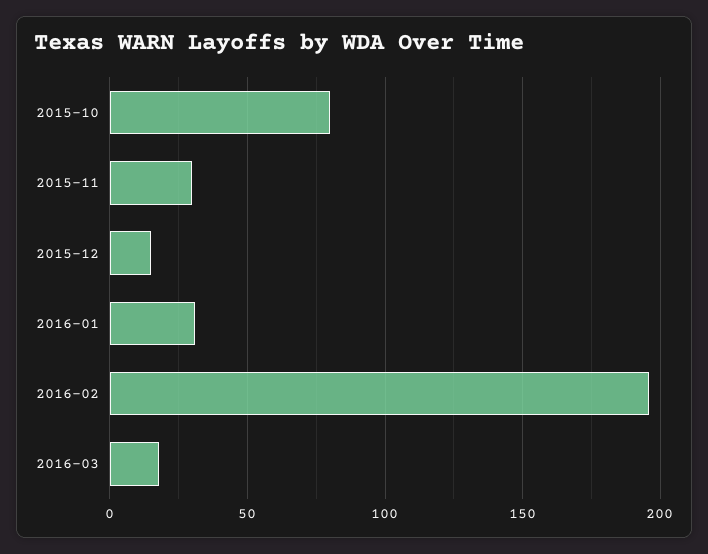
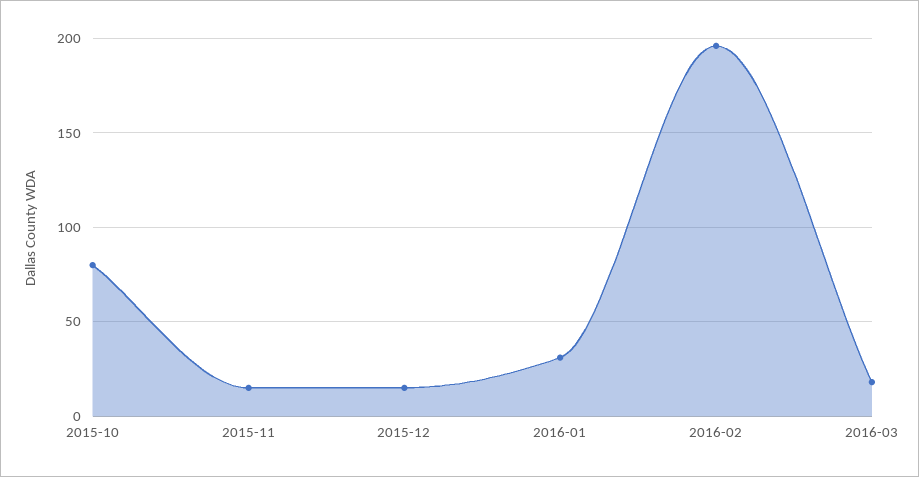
2015-11: 30 -> 15

